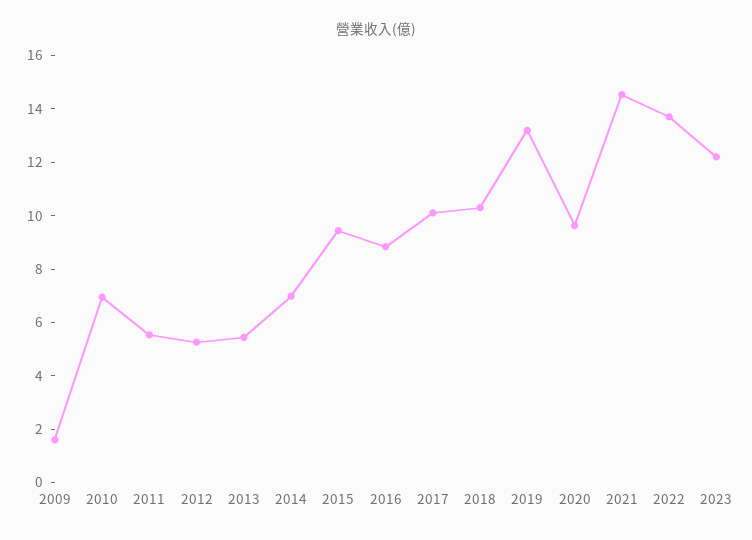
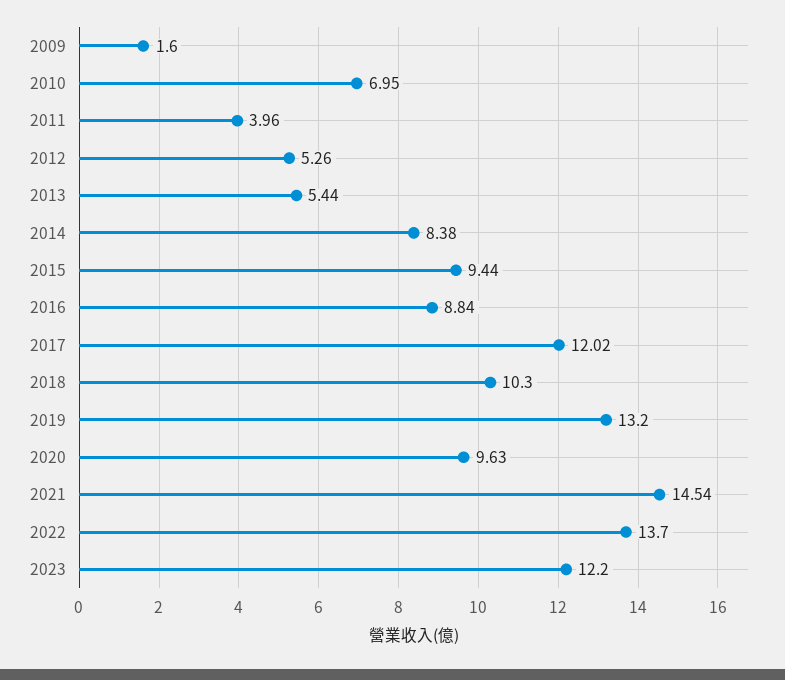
2011: 5.5 -> 3.96
2014: 7 -> 8.38
2017: 10 -> 12.02

